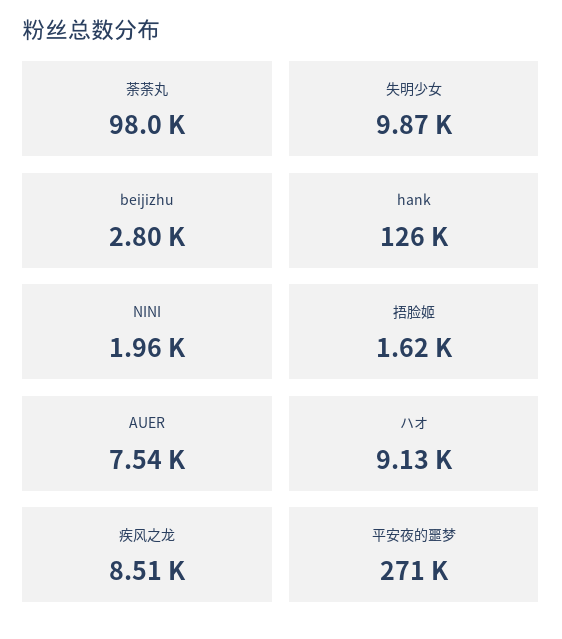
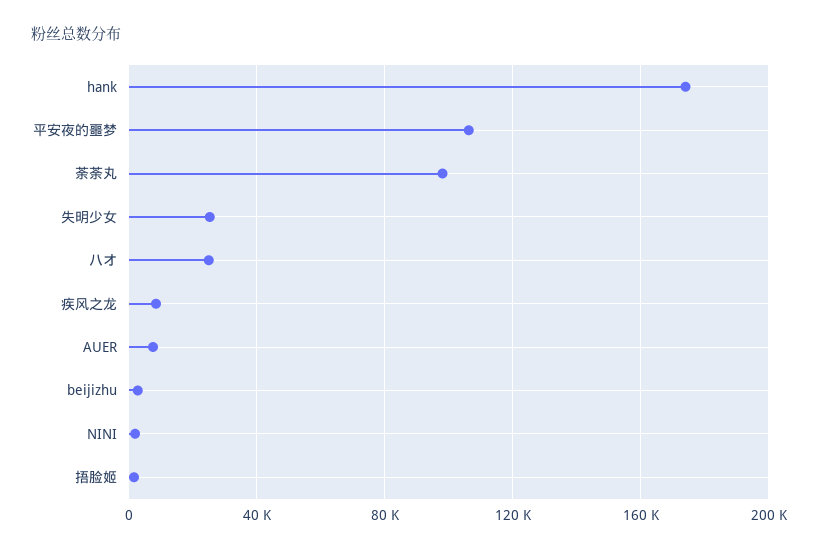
失明少女: 9870 -> 25000
hank: 126000 -> 175000
ハオ: 9130 -> 25000
平安夜的噩梦: 271000 -> 105000

